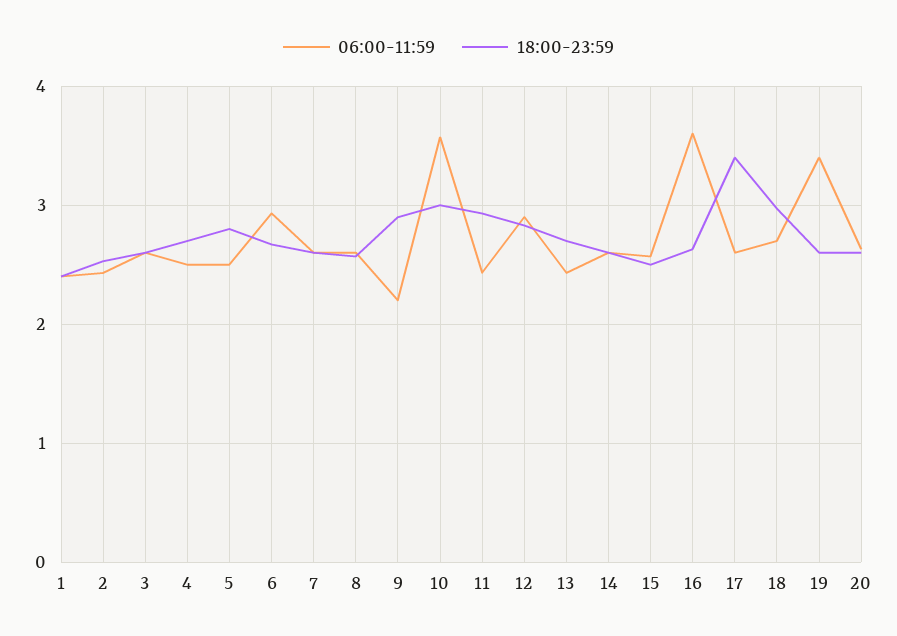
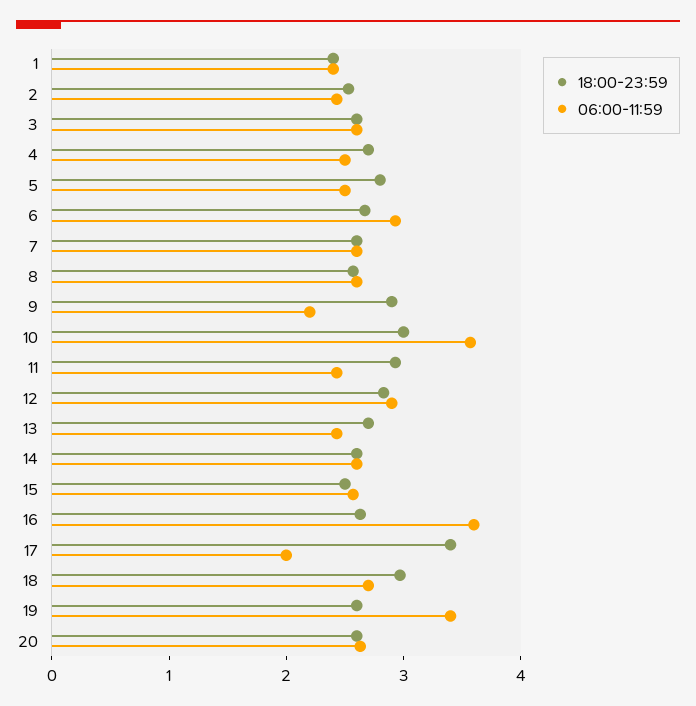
06:00-11:59, 17: 2.6 -> 2

